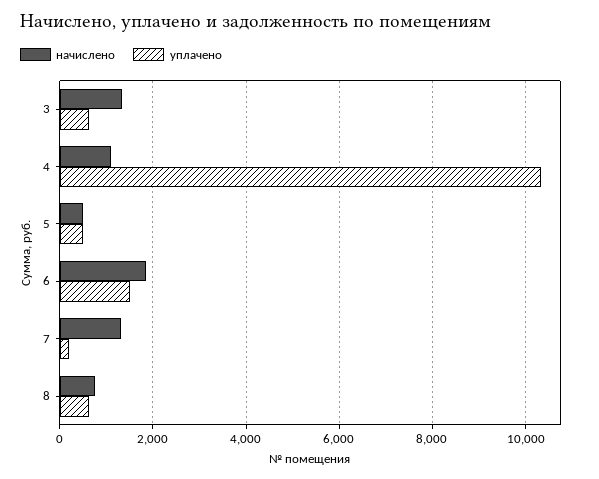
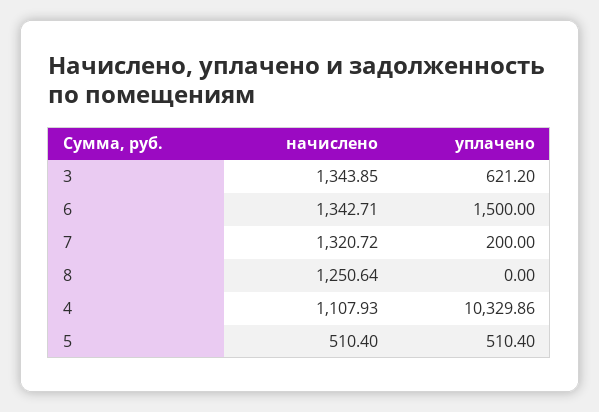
начислено, 6: 1800 -> 1342.71
начислено, 8: 800 -> 1250.64
уплачено, 8: 600 -> 0

